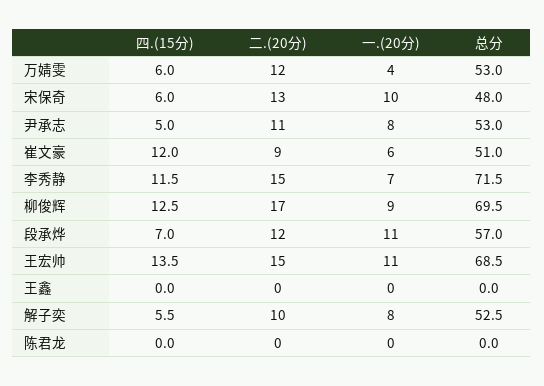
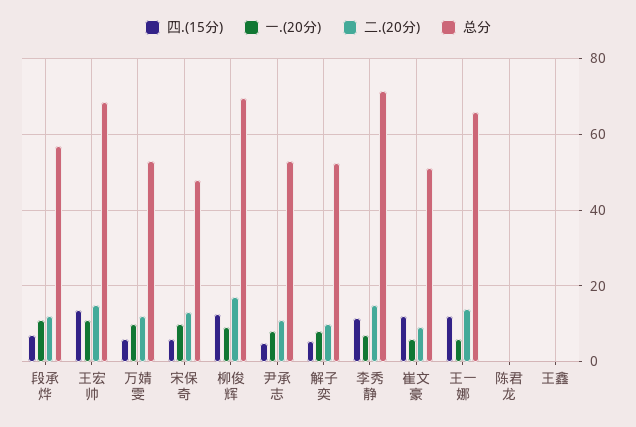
一.(20分), 万婧雯: 4 -> 10
四.(15分), 王一娜: none -> 12
一.(20分), 王一娜: none -> 6
二.(20分), 王一娜: none -> 14
总分, 王一娜: none -> 66

